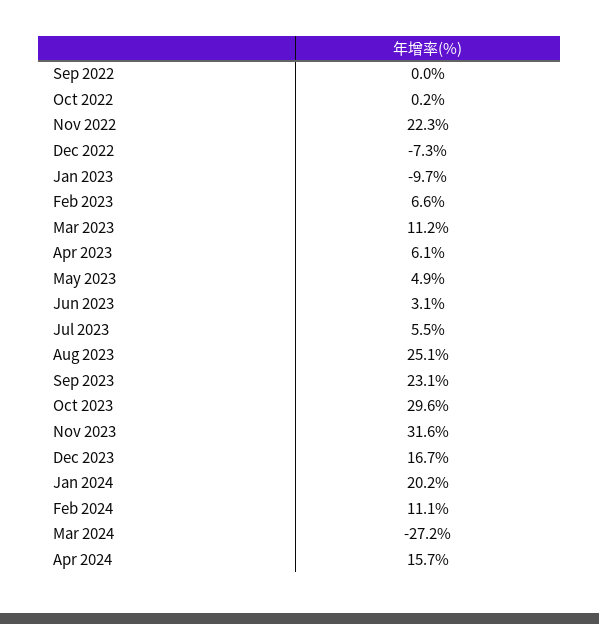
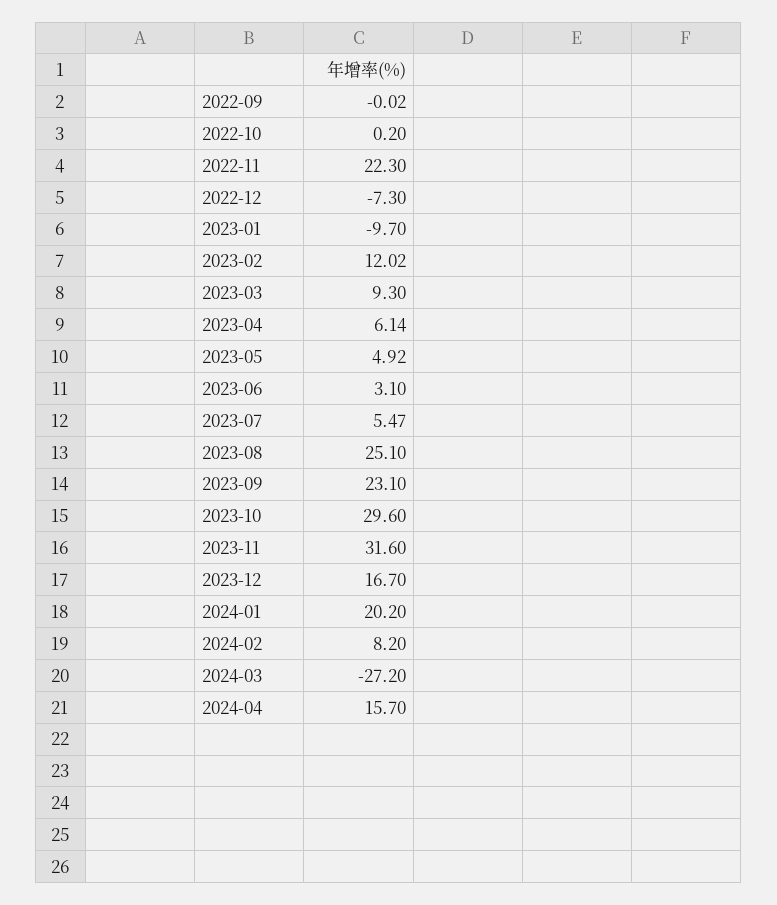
Feb 2023: 6.6 -> 12.02
Mar 2023: 11.2 -> 9.3
Feb 2024: 11.1 -> 8.2

